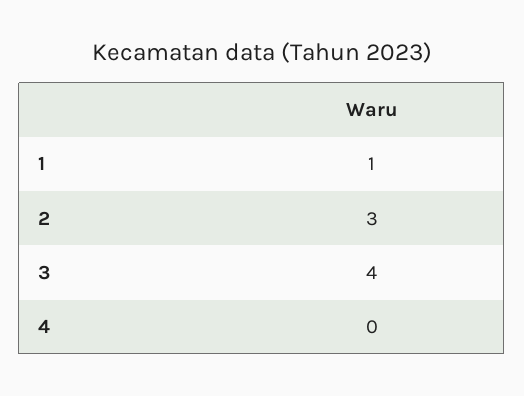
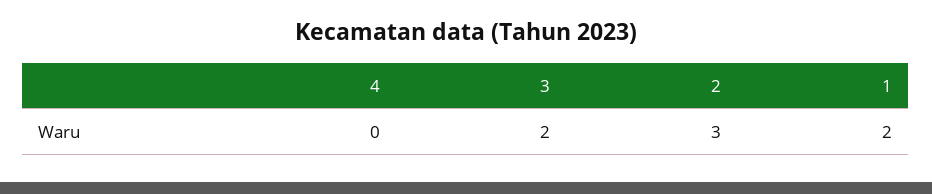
1: 1 -> 2
3: 4 -> 2

